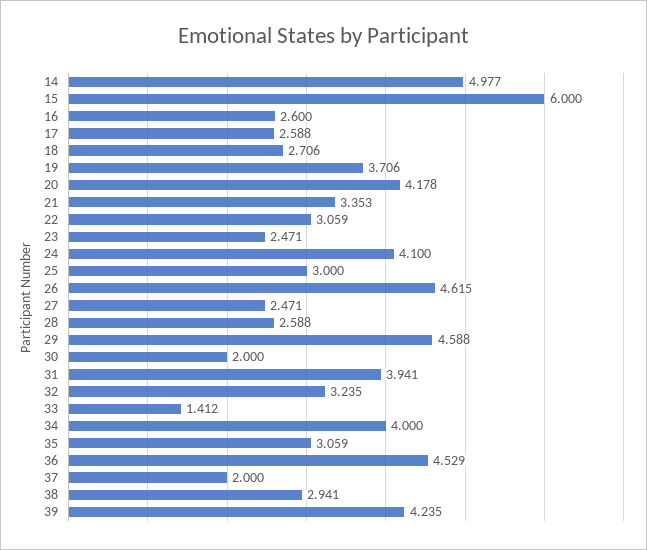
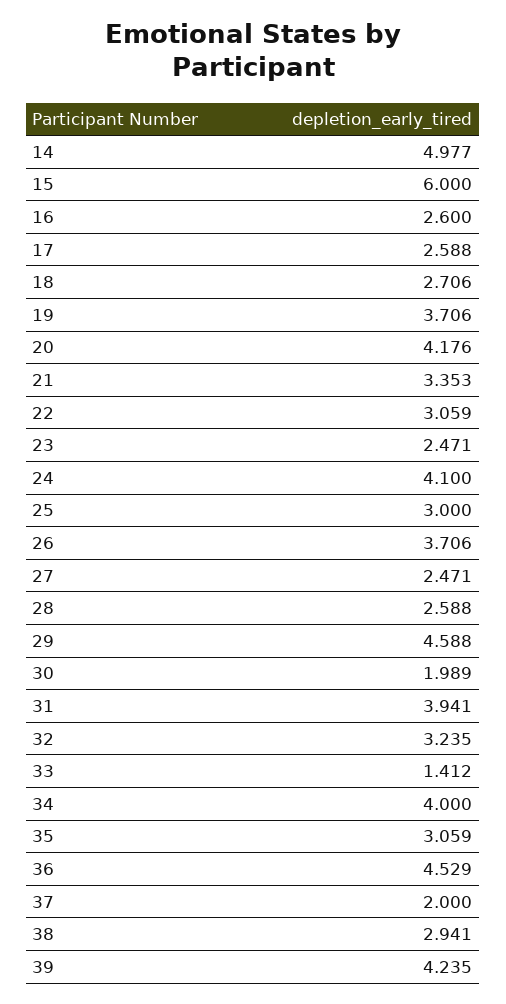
20: 4.178 -> 4.176
26: 4.615 -> 3.706
30: 2 -> 1.989

